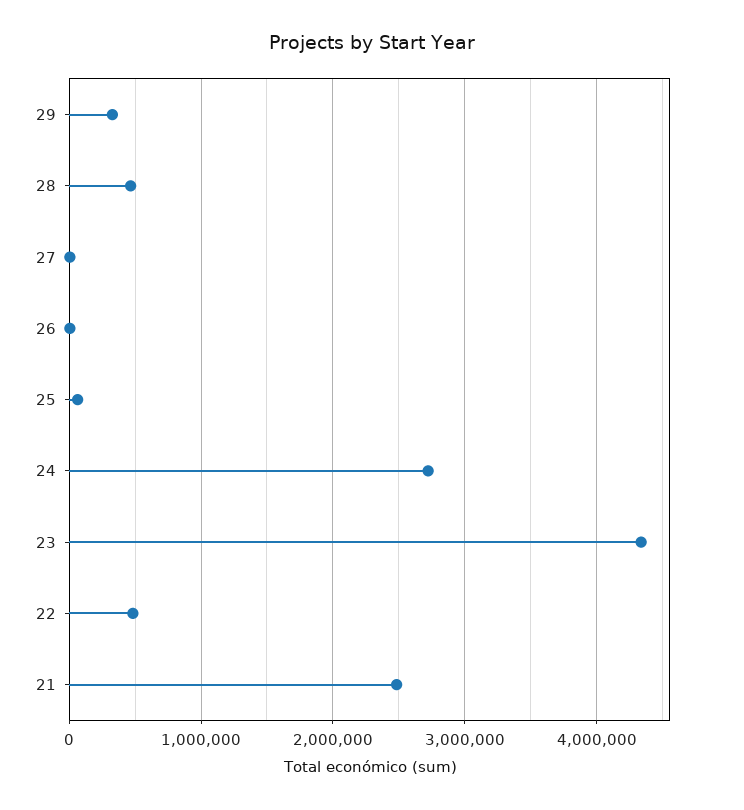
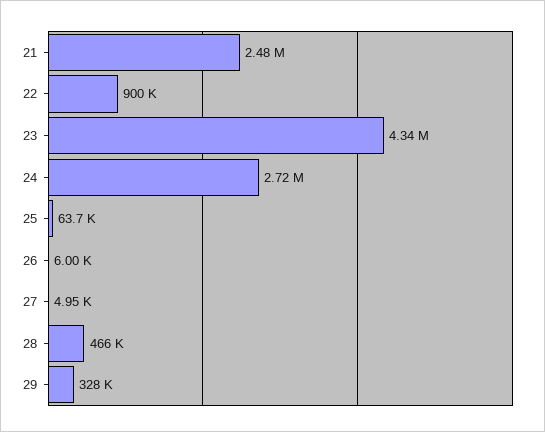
22: 500000 -> 900000

